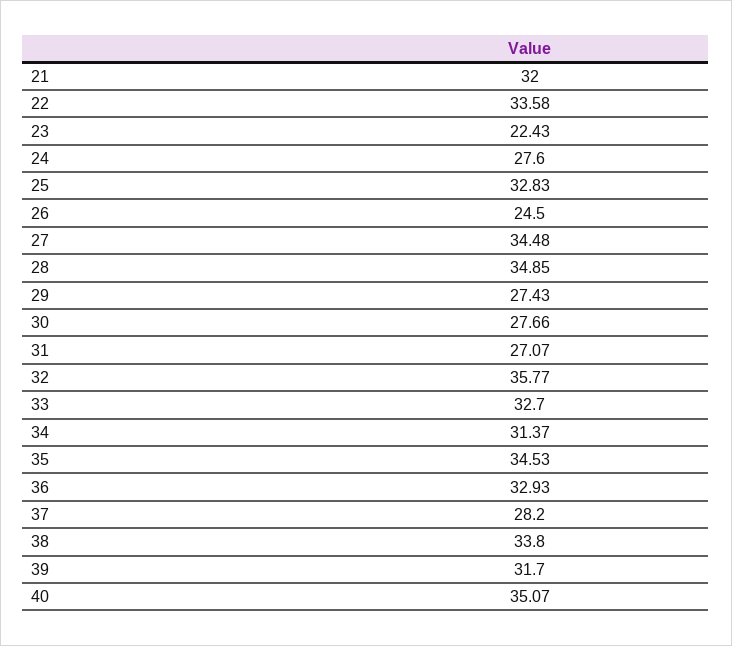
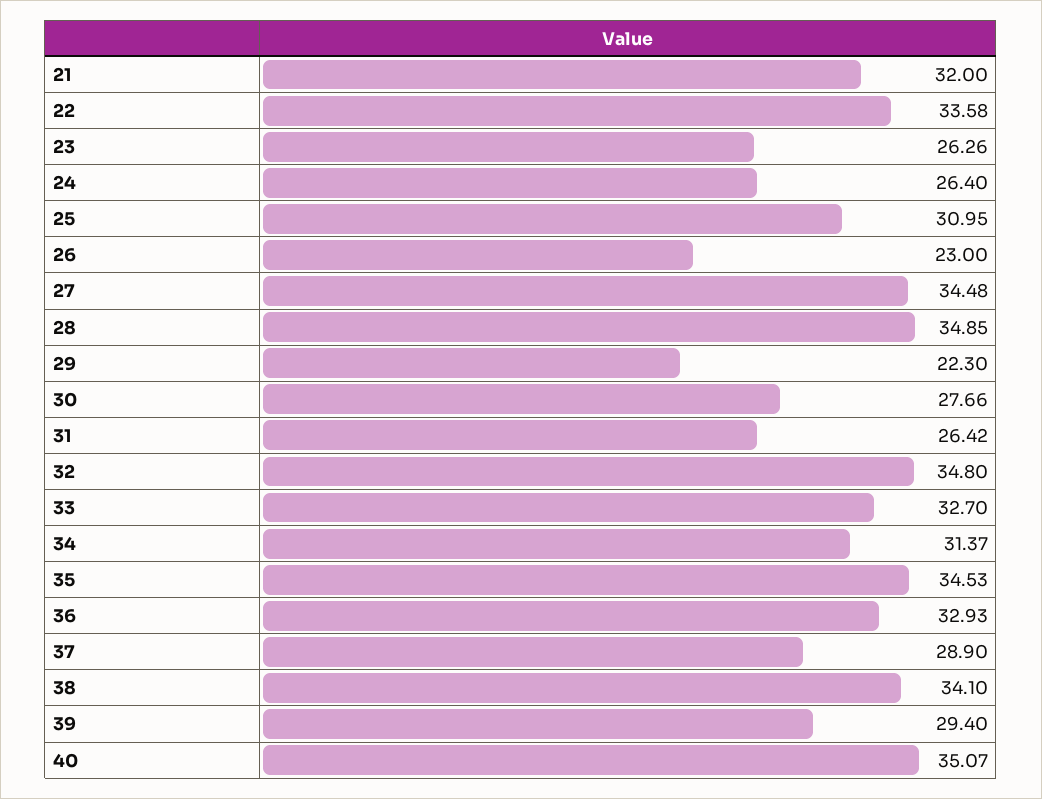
23: 22.43 -> 26.26
24: 27.6 -> 26.4
25: 32.83 -> 30.95
26: 24.5 -> 23
29: 27.43 -> 22.3
31: 27.07 -> 26.42
32: 35.77 -> 34.8
37: 28.2 -> 28.9
38: 33.8 -> 34.1
39: 31.7 -> 29.4

